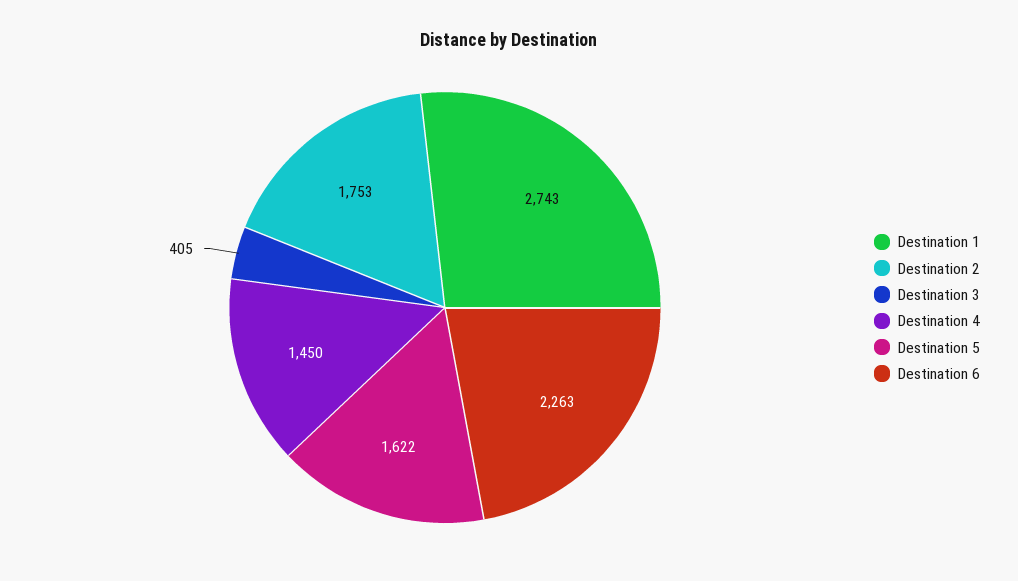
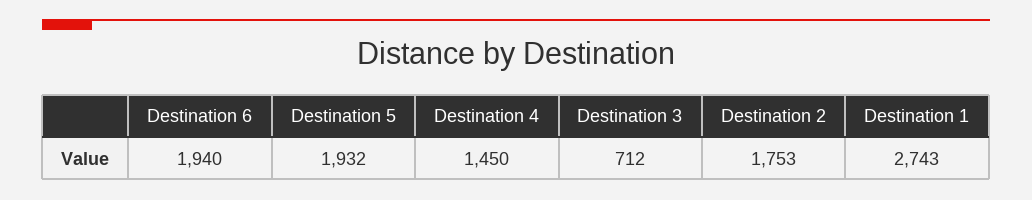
Destination 3: 405 -> 712
Destination 5: 1622 -> 1932
Destination 6: 2263 -> 1940

